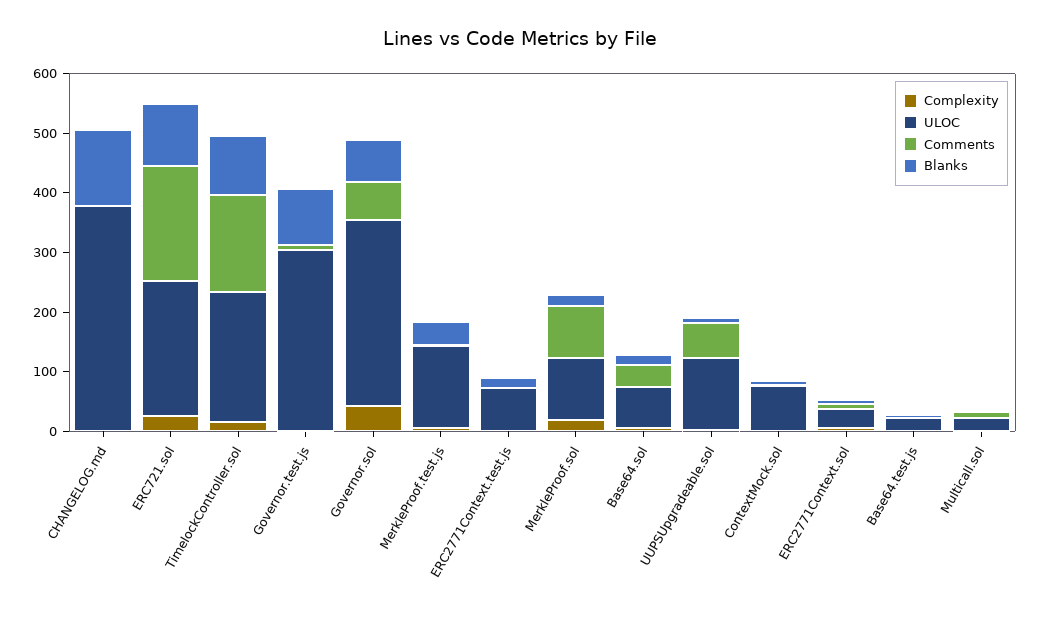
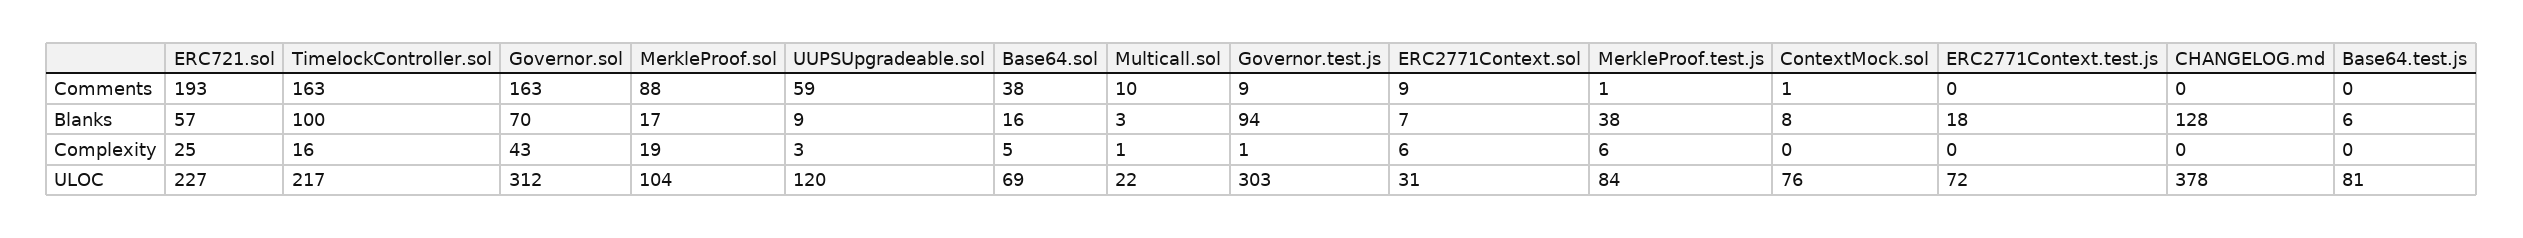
Blanks, ERC721.sol: 100 -> 57
Comments, Governor.sol: 60 -> 163
ULOC, MerkleProof.test.js: 140 -> 84
ULOC, Base64.test.js: 20 -> 81

